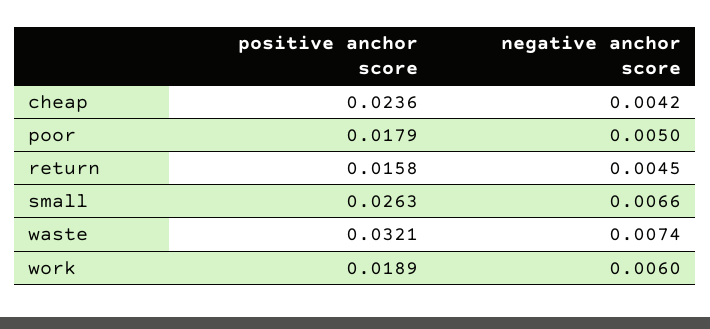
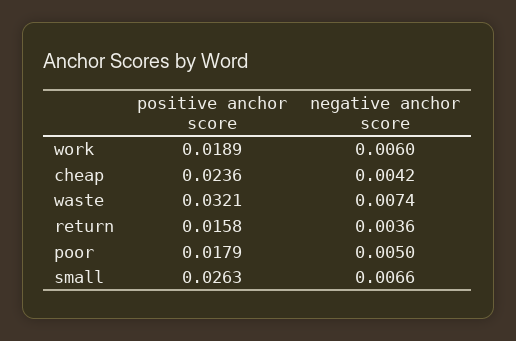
negative anchor score, return: 0.0045 -> 0.0036

